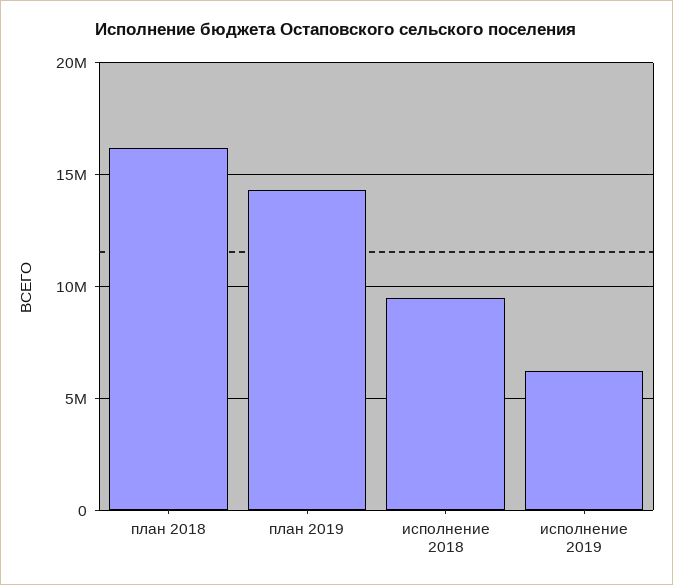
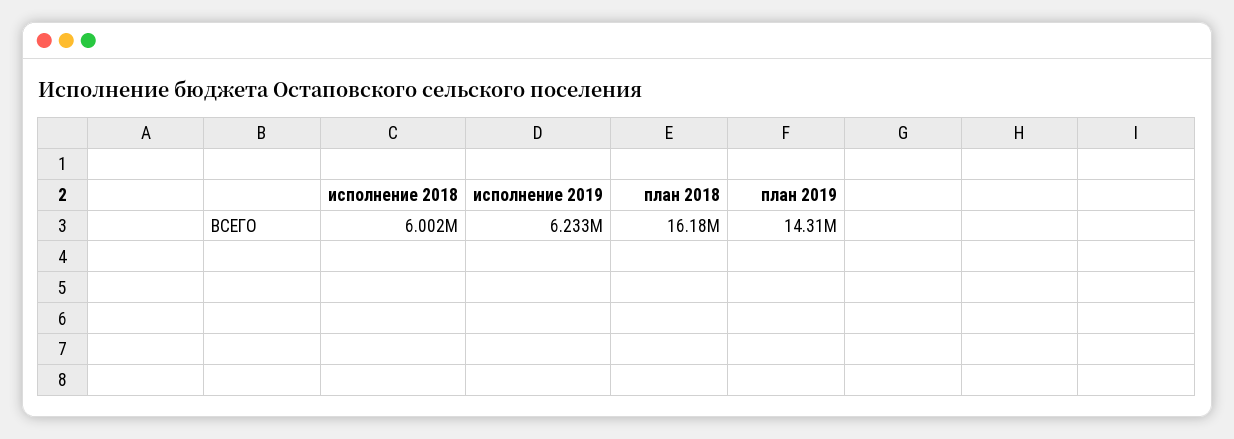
исполнение 2018: 9500000 -> 6002000

